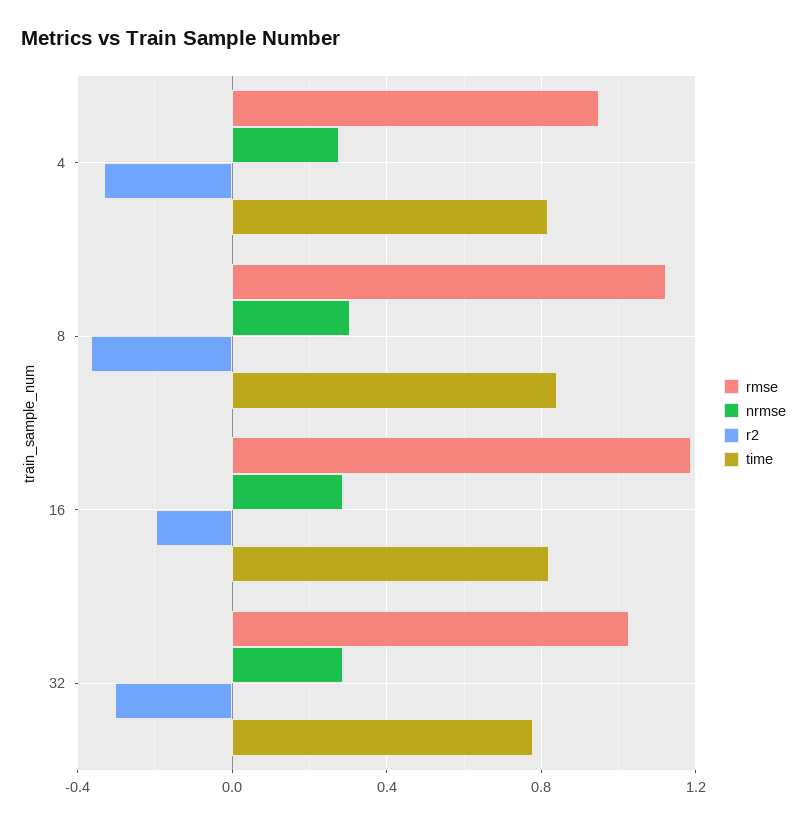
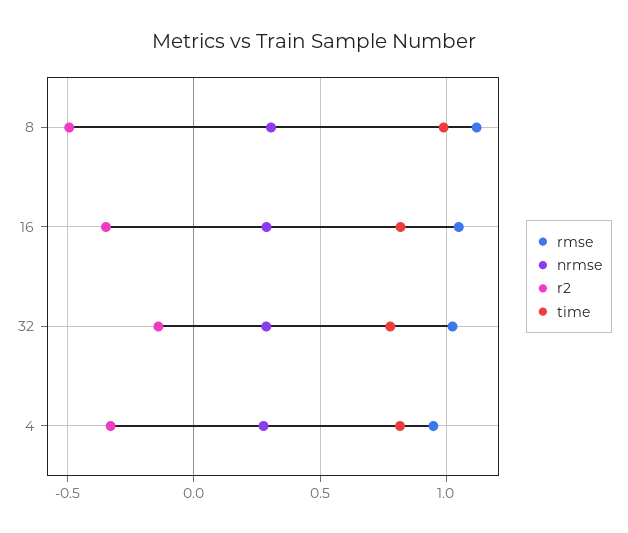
r2, 8: -0.35 -> -0.5
time, 8: 0.85 -> 1
rmse, 16: 1.2 -> 1.05
r2, 16: -0.2 -> -0.35
r2, 32: -0.3 -> -0.15

